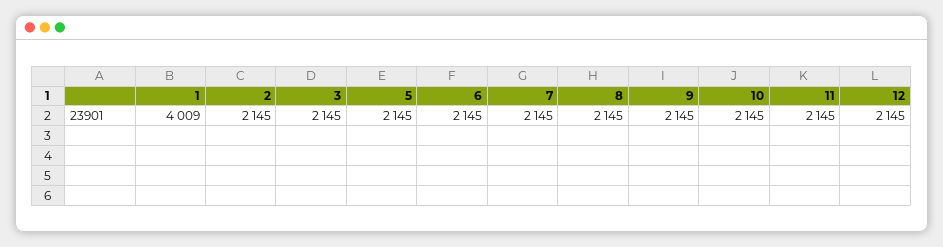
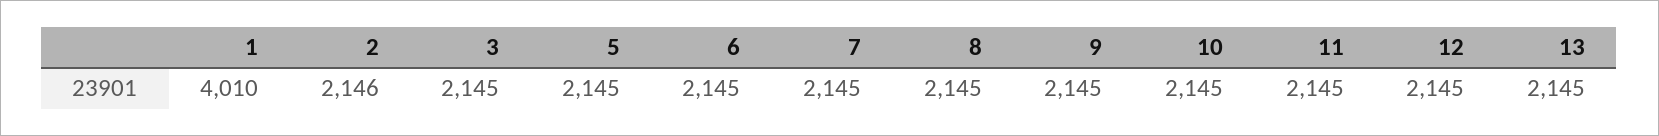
1: 4009 -> 4010
2: 2145 -> 2146
13: none -> 2145

